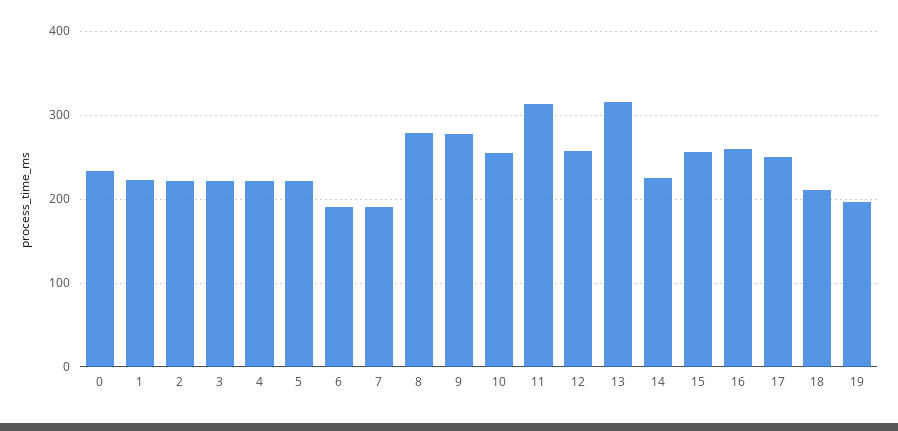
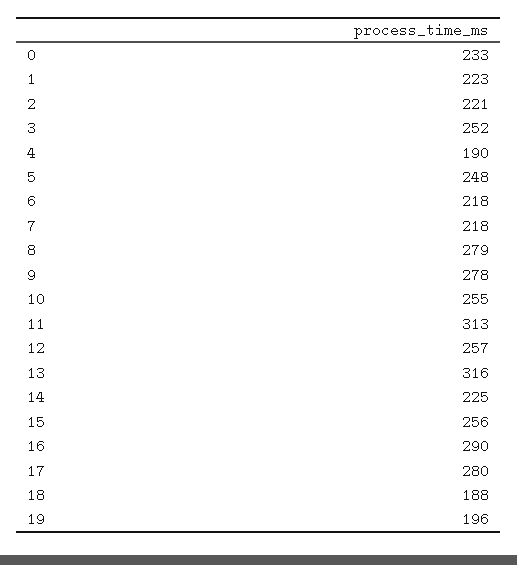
3: 220 -> 252
4: 220 -> 190
5: 220 -> 248
6: 190 -> 218
7: 190 -> 218
16: 260 -> 290
17: 250 -> 280
18: 210 -> 188

